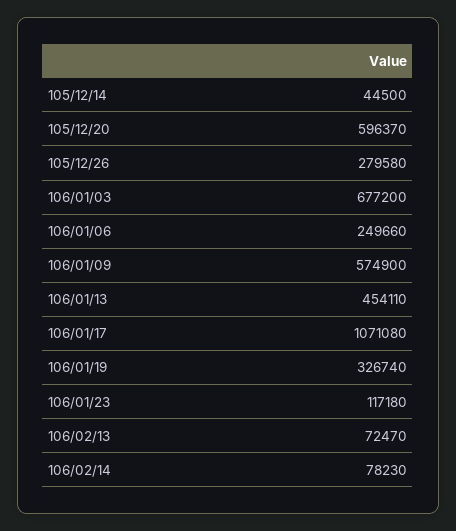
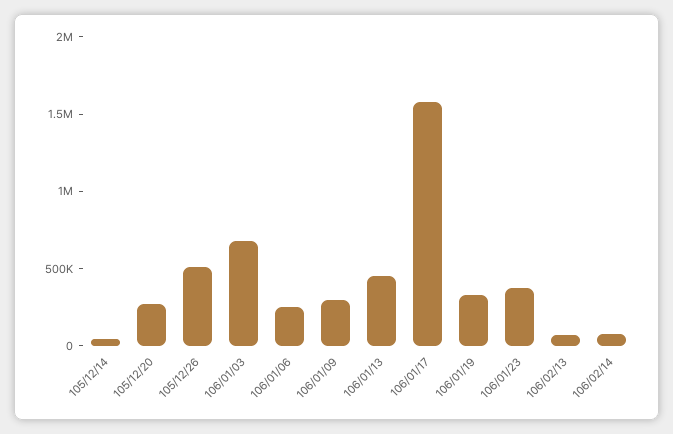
105/12/20: 596370 -> 300000
105/12/26: 279580 -> 500000
106/01/09: 574900 -> 300000
106/01/17: 1071080 -> 1600000
106/01/23: 117180 -> 400000

